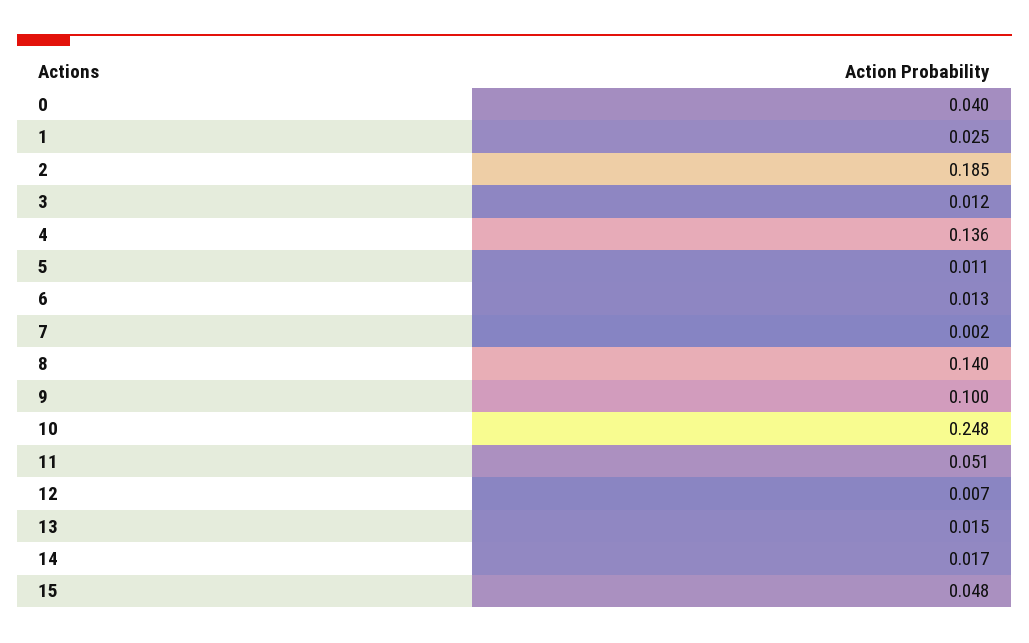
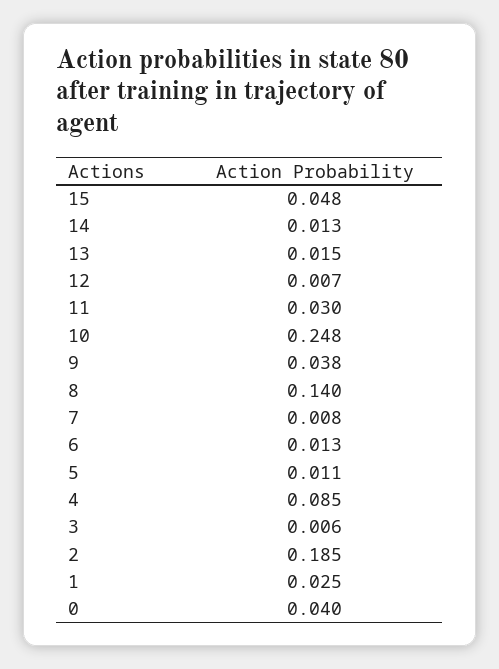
3: 0.012 -> 0.006
4: 0.136 -> 0.085
7: 0.002 -> 0.008
9: 0.1 -> 0.038
11: 0.051 -> 0.03
14: 0.017 -> 0.013

